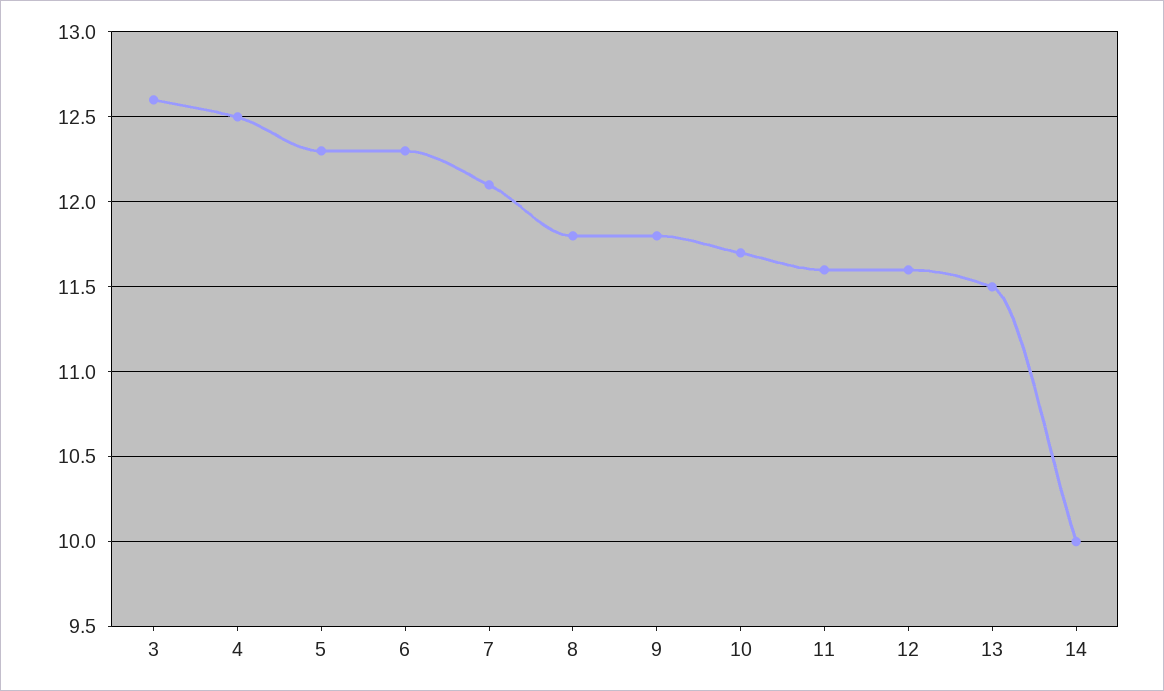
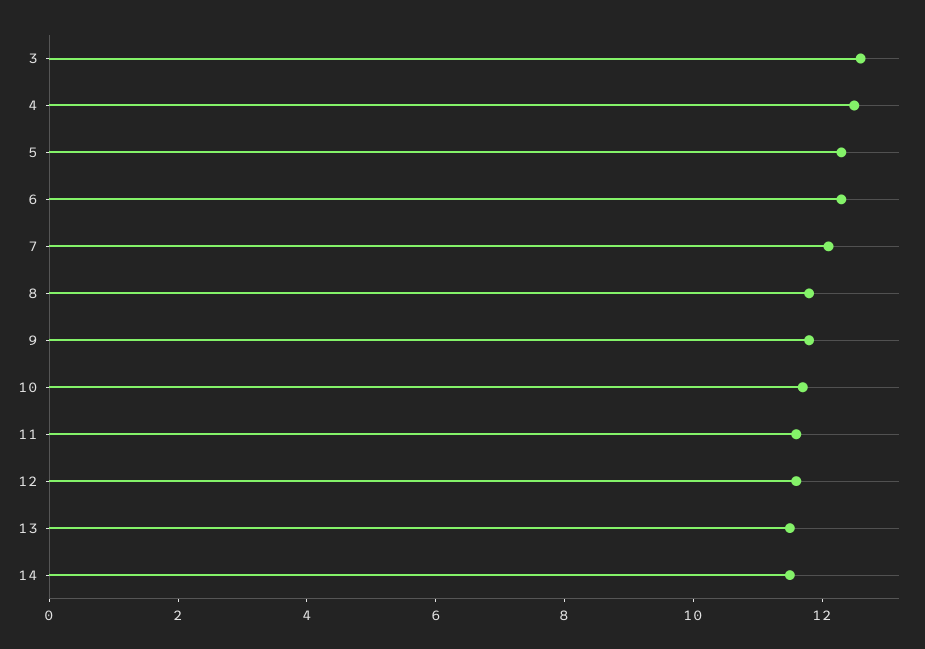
14: 10 -> 11.5

